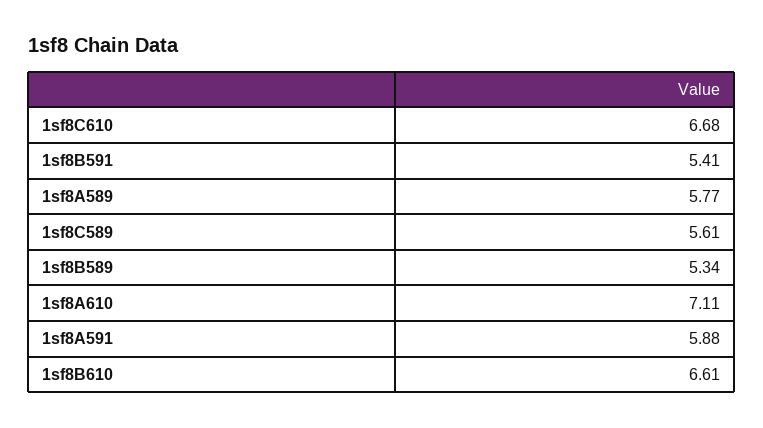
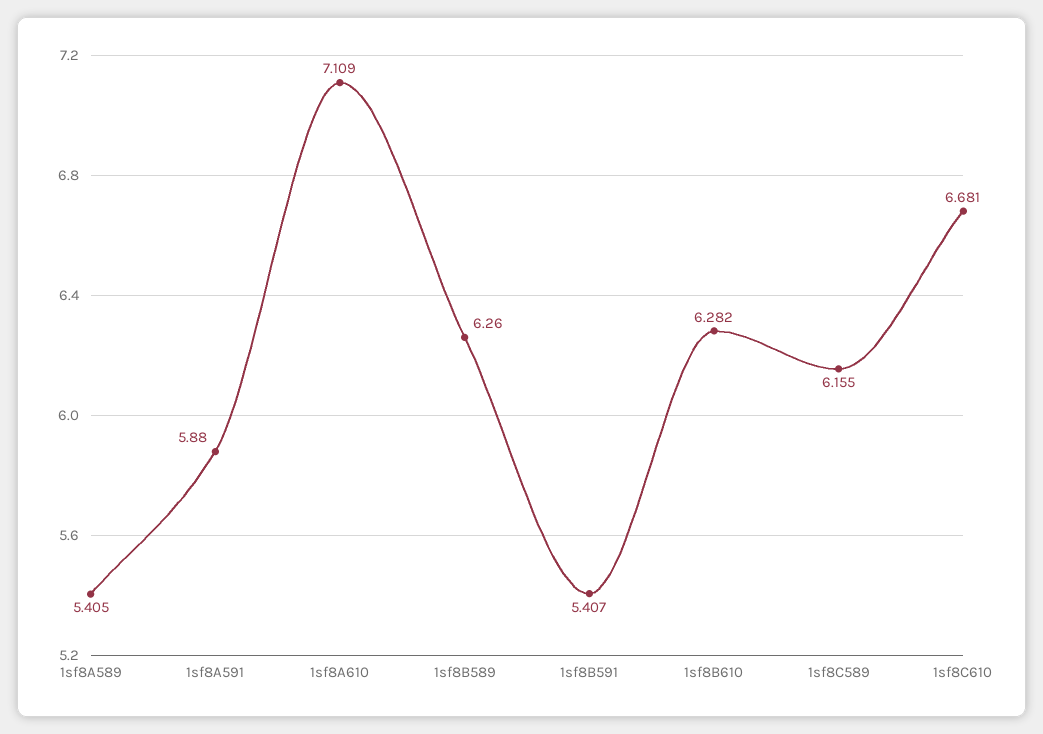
1sf8A589: 5.77 -> 5.405
1sf8C589: 5.61 -> 6.155
1sf8B589: 5.34 -> 6.26
1sf8B610: 6.61 -> 6.282

